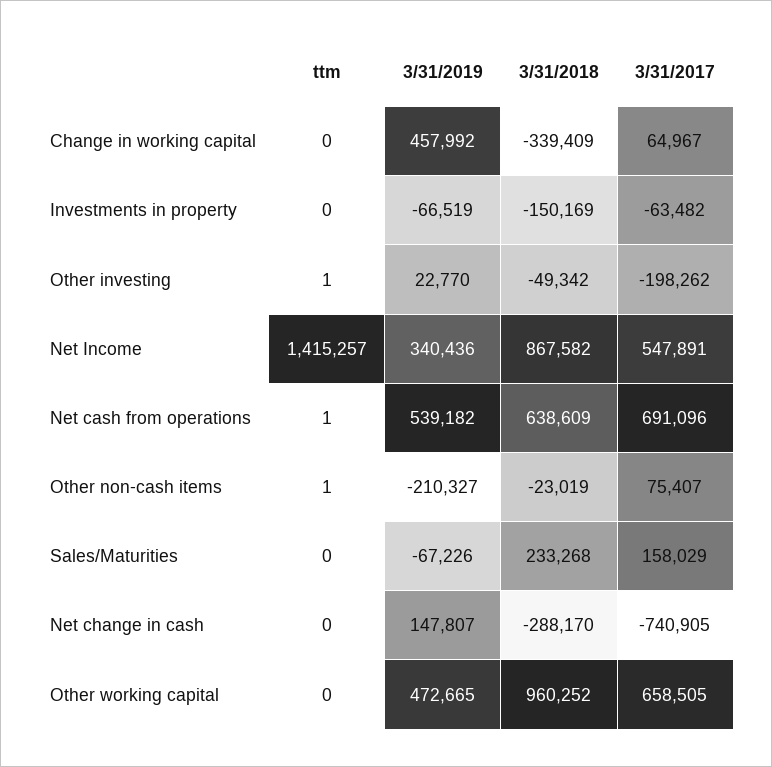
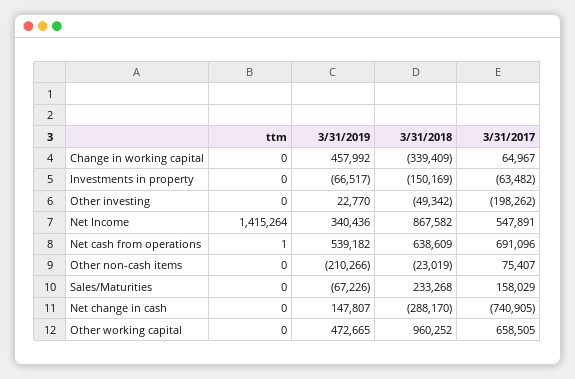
3/31/2019, Investments in property: -66519 -> -66517
ttm, Other investing: 1 -> 0
ttm, Net Income: 1415257 -> 1415264
ttm, Other non-cash items: 1 -> 0
3/31/2019, Other non-cash items: -210327 -> -210266

